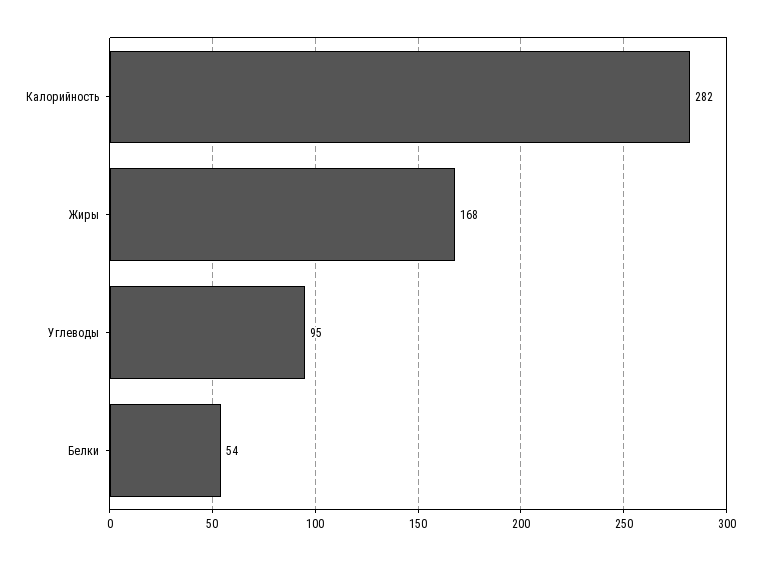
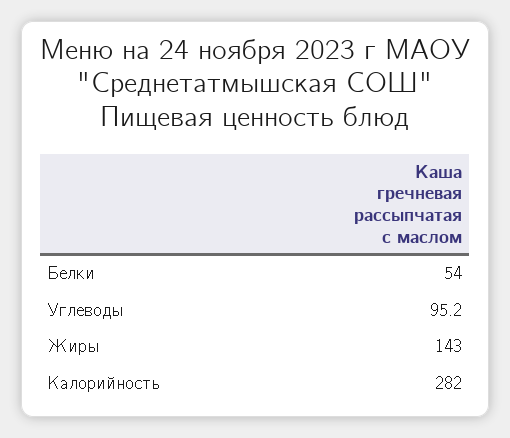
Жиры: 168 -> 143
Углеводы: 95 -> 95.2

